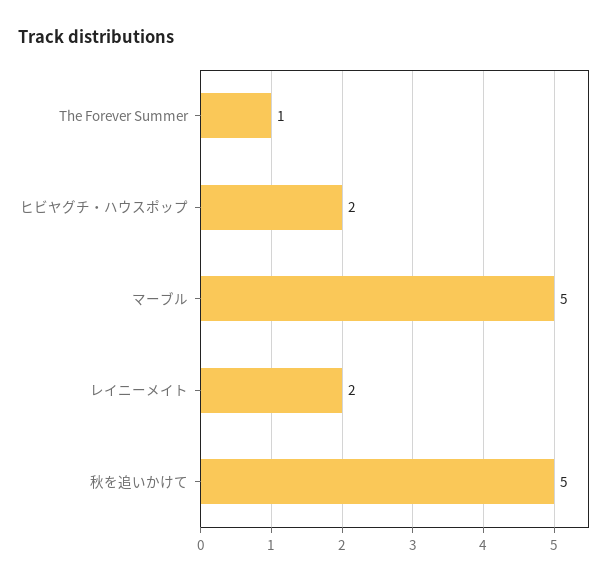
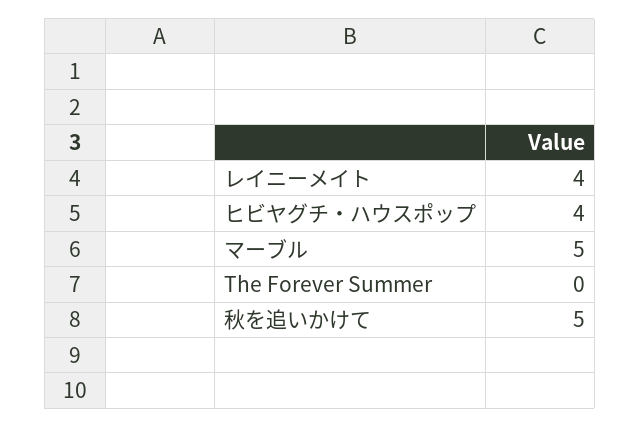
The Forever Summer: 1 -> 0
ヒビヤグチ・ハウスポップ: 2 -> 4
レイニーメイト: 2 -> 4

